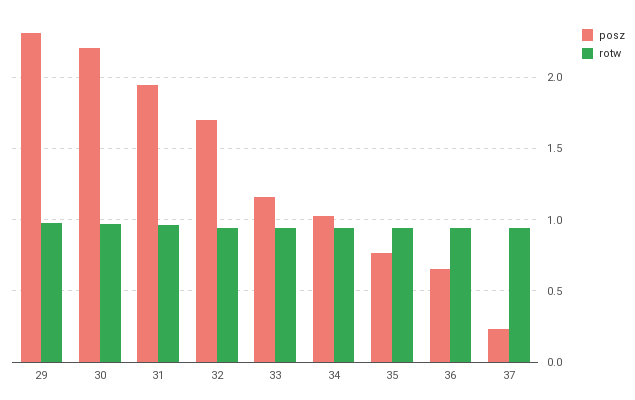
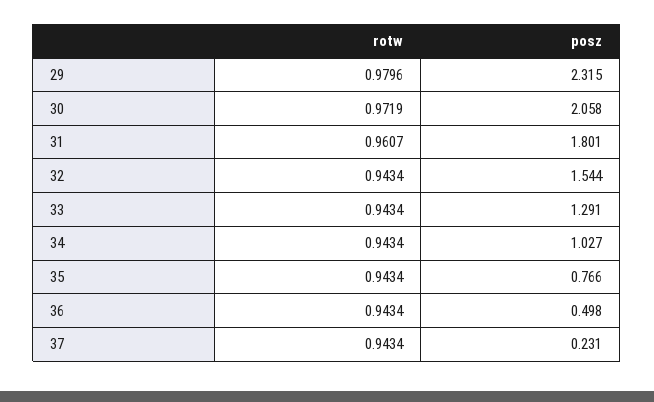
posz, 30: 2.2 -> 2.058
posz, 31: 1.95 -> 1.801
posz, 32: 1.7 -> 1.544
posz, 33: 1.15 -> 1.291
posz, 36: 0.65 -> 0.498

